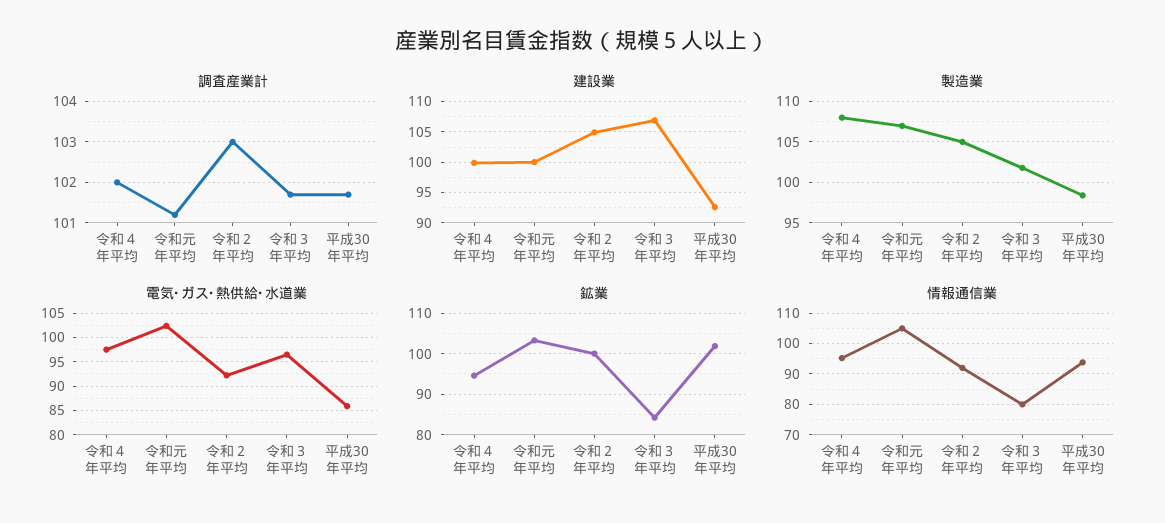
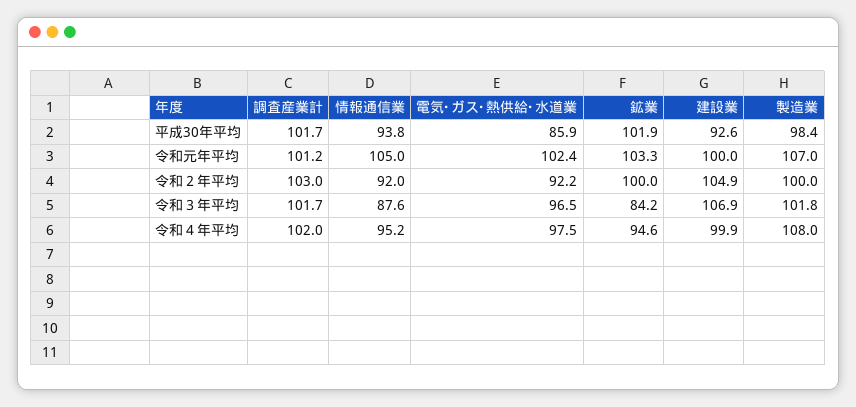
製造業, 令和２年平均: 105 -> 100
情報通信業, 令和３年平均: 80 -> 87.6

